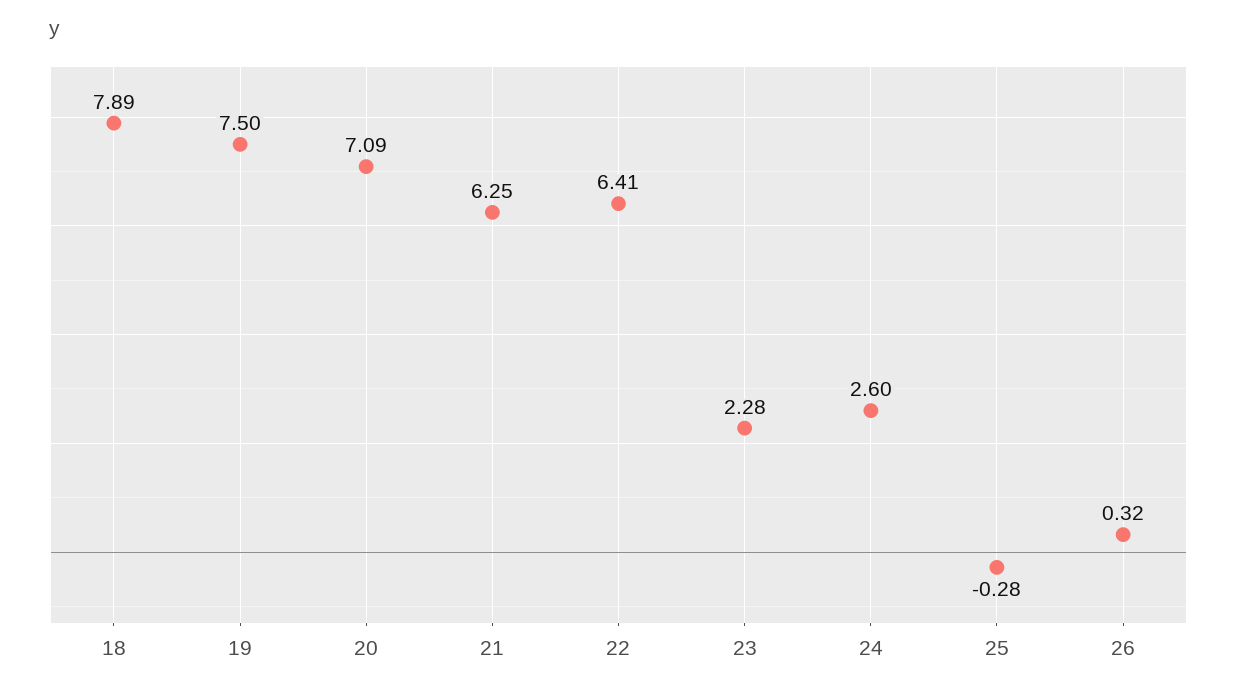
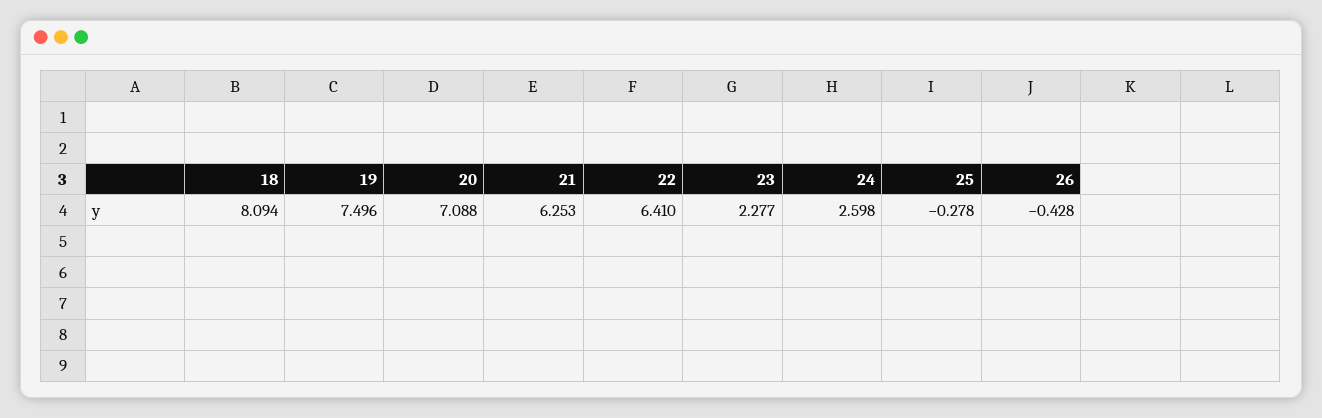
18: 7.89 -> 8.094
26: 0.32 -> -0.428

